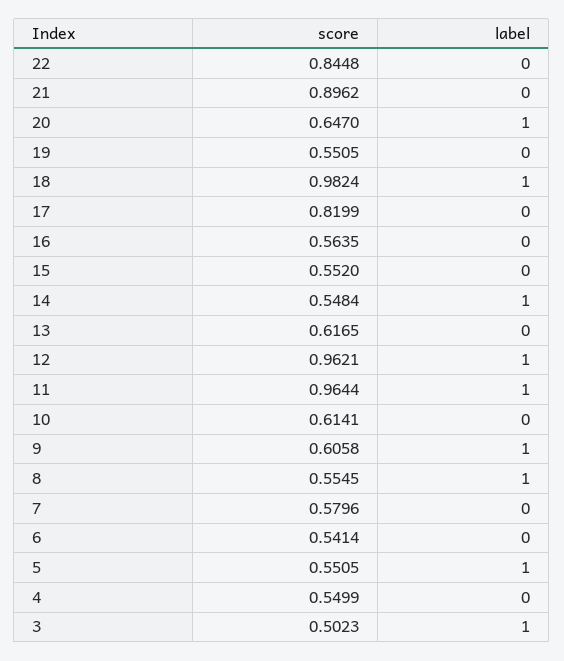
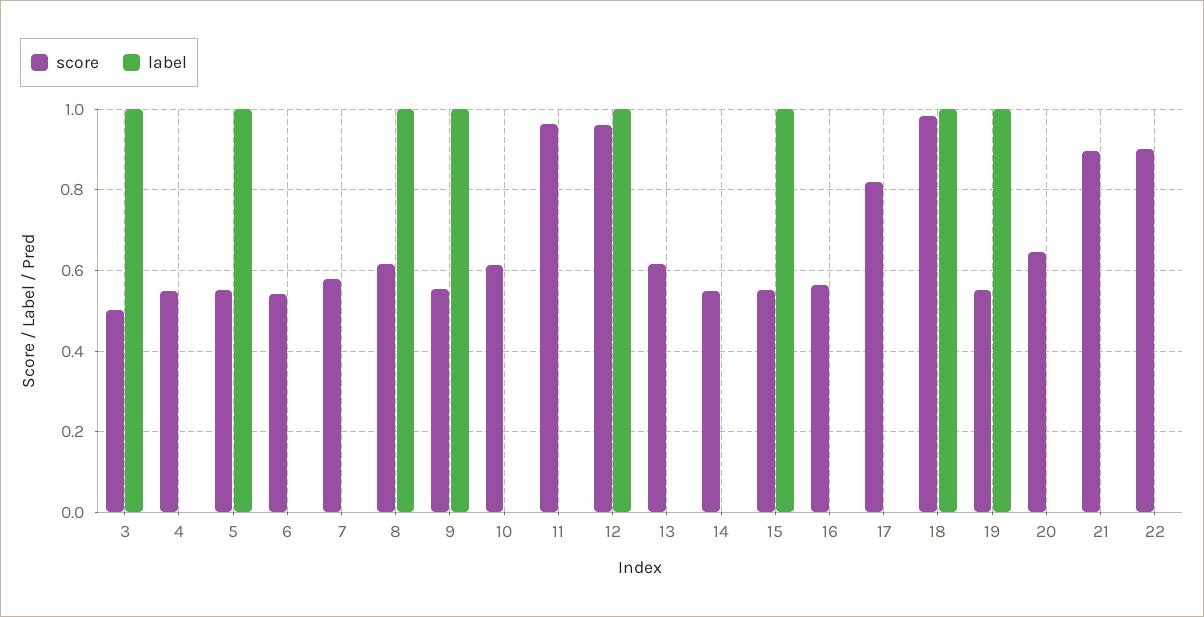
score, 22: 0.8448 -> 0.9
label, 20: 1 -> 0
label, 19: 0 -> 1
label, 15: 0 -> 1
label, 14: 1 -> 0
label, 11: 1 -> 0
score, 9: 0.6058 -> 0.56
score, 8: 0.5545 -> 0.62

